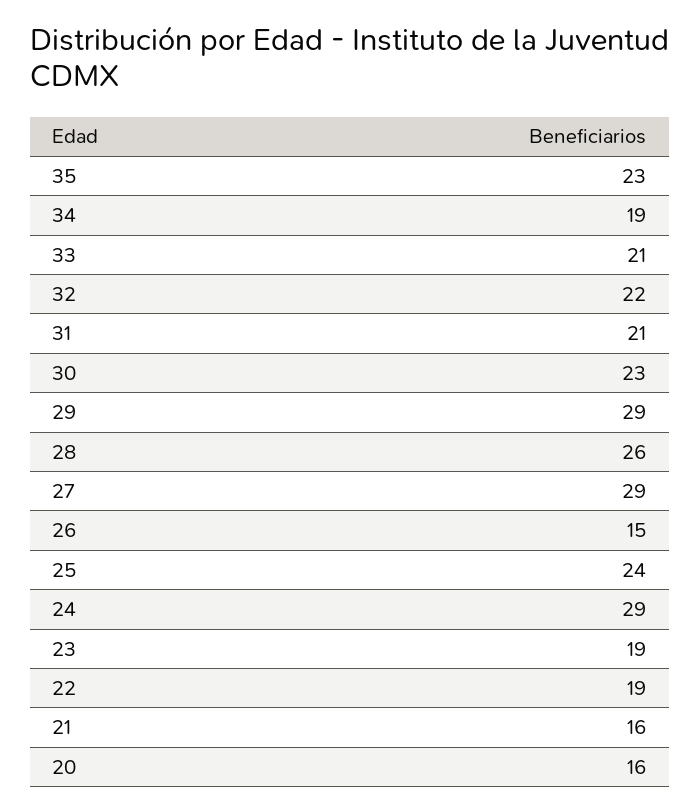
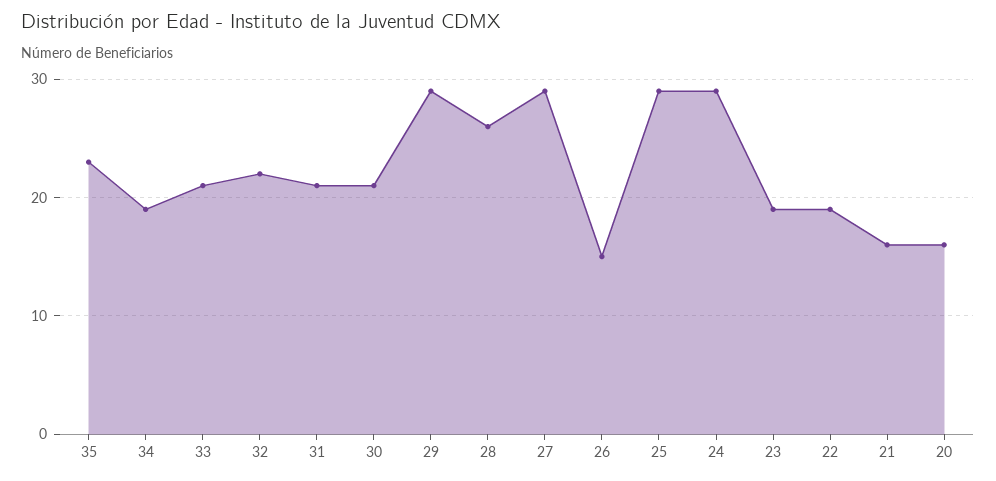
30: 23 -> 21
25: 24 -> 29

